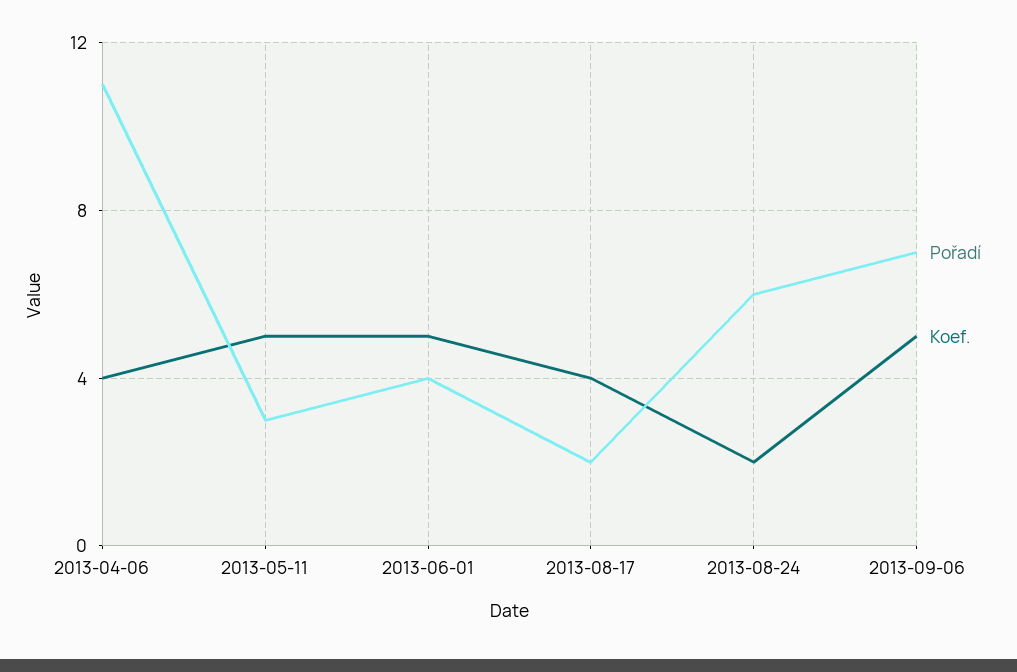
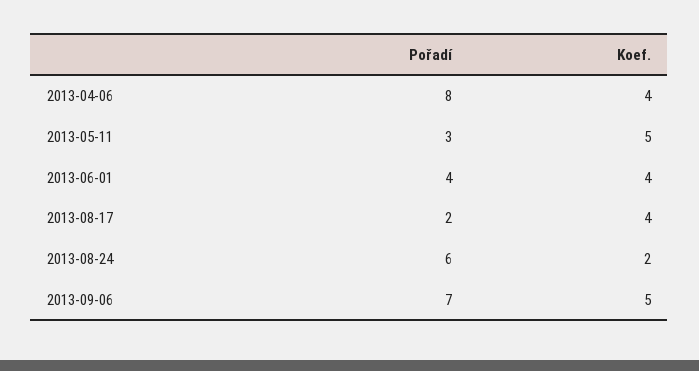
Pořadí, 2013-04-06: 11 -> 8
Koef., 2013-06-01: 5 -> 4

